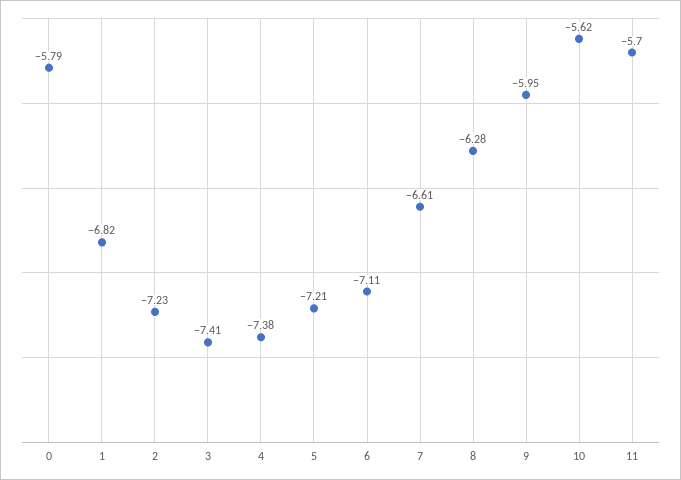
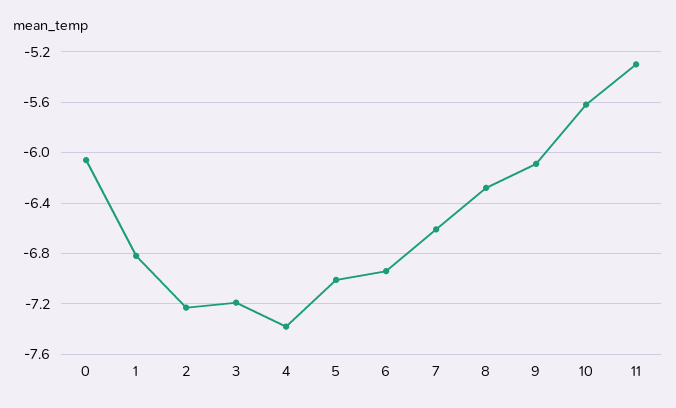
0: -5.79 -> -6.05
3: -7.41 -> -7.2
5: -7.21 -> -7
6: -7.11 -> -6.95
9: -5.95 -> -6.1
11: -5.7 -> -5.3

